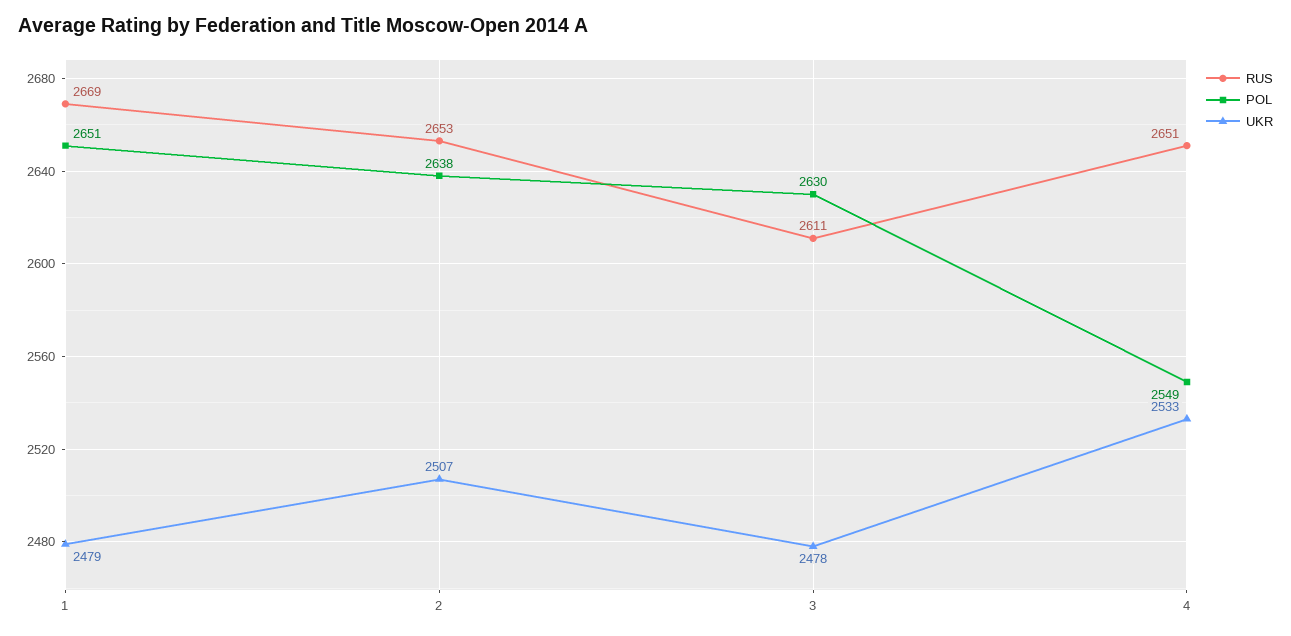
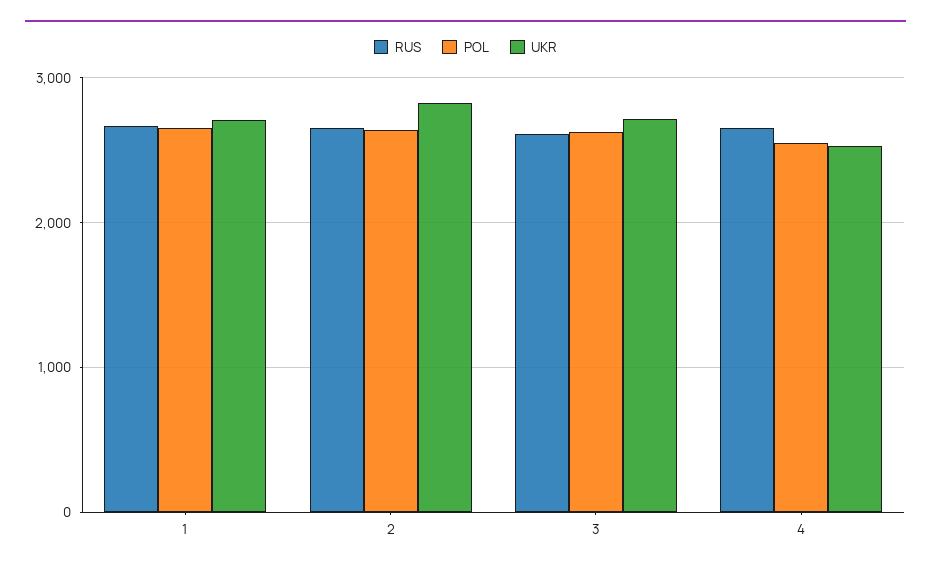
UKR, 1: 2479 -> 2700
UKR, 2: 2507 -> 2800
UKR, 3: 2478 -> 2700

